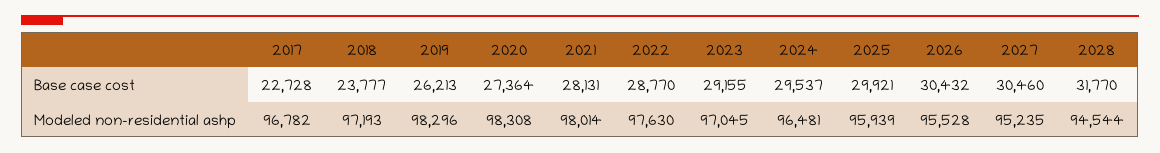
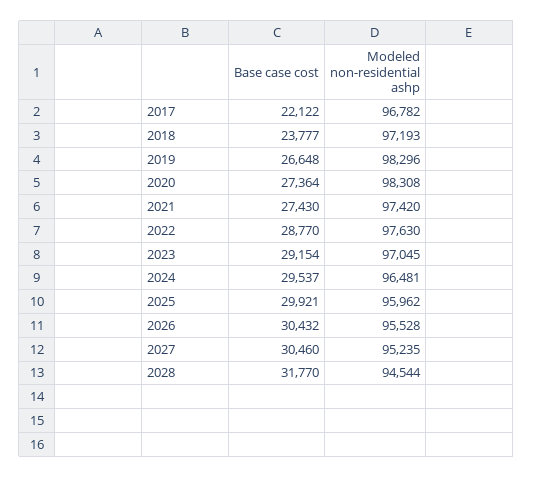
2017, Base case cost: 22728 -> 22122
2019, Base case cost: 26213 -> 26648
2021, Base case cost: 28131 -> 27430
2023, Base case cost: 29155 -> 29154
2021, Modeled non-residential ashp: 98014 -> 97420
2025, Modeled non-residential ashp: 95939 -> 95962

